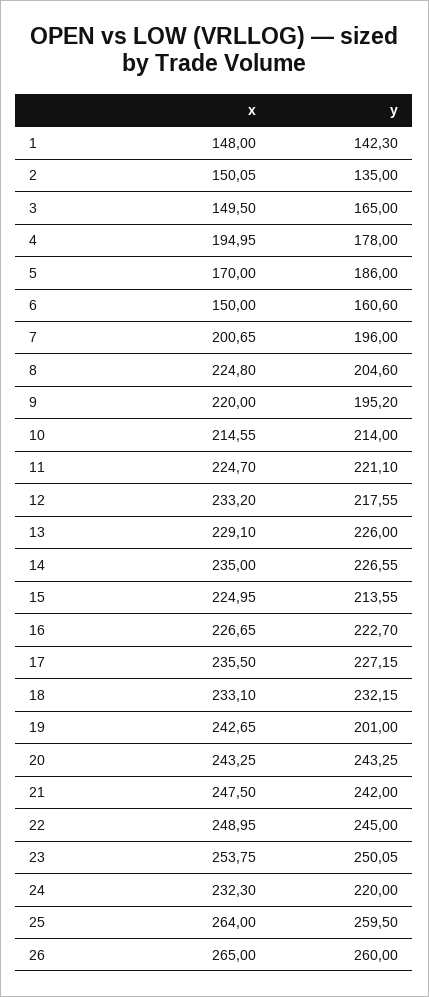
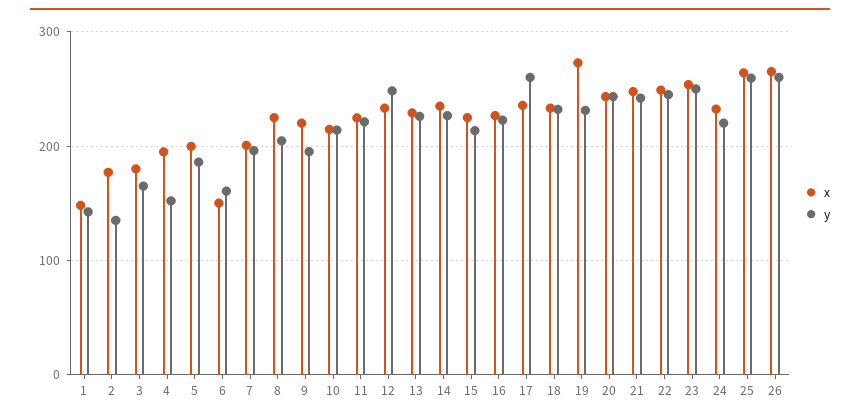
x, 2: 150.05 -> 180
x, 3: 149.5 -> 180
y, 4: 178 -> 150
x, 5: 170 -> 200
y, 12: 217.55 -> 250
y, 17: 227.15 -> 260
x, 19: 242.65 -> 270
y, 19: 201 -> 230

